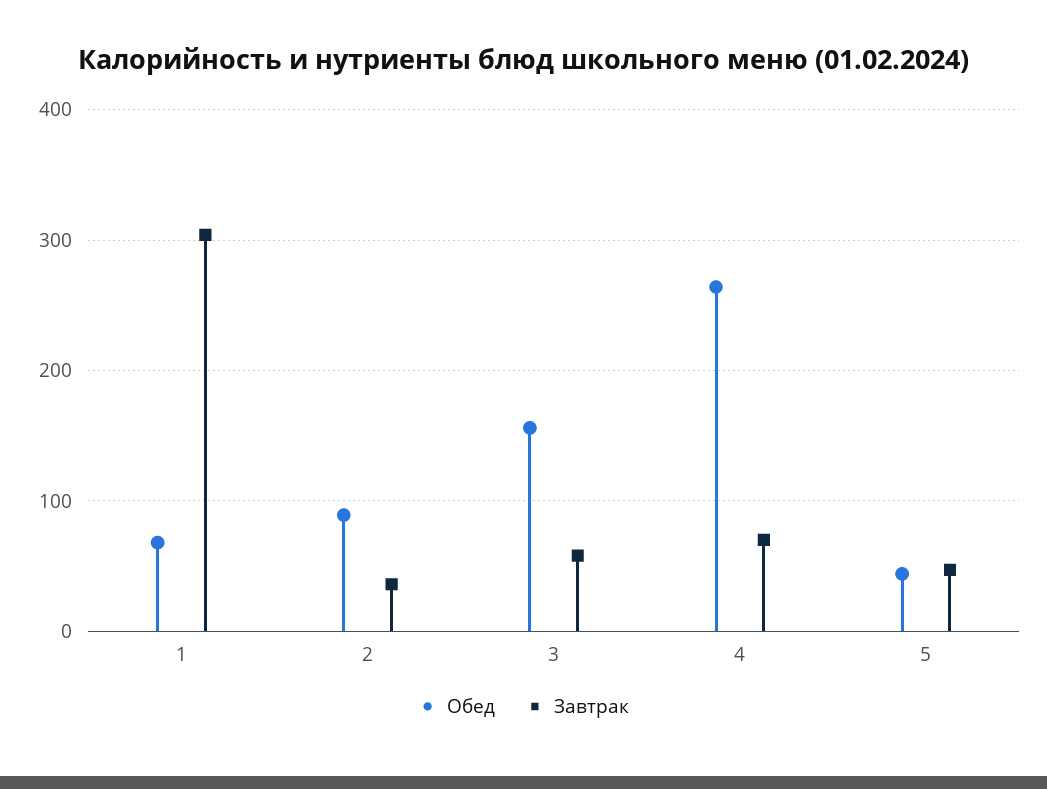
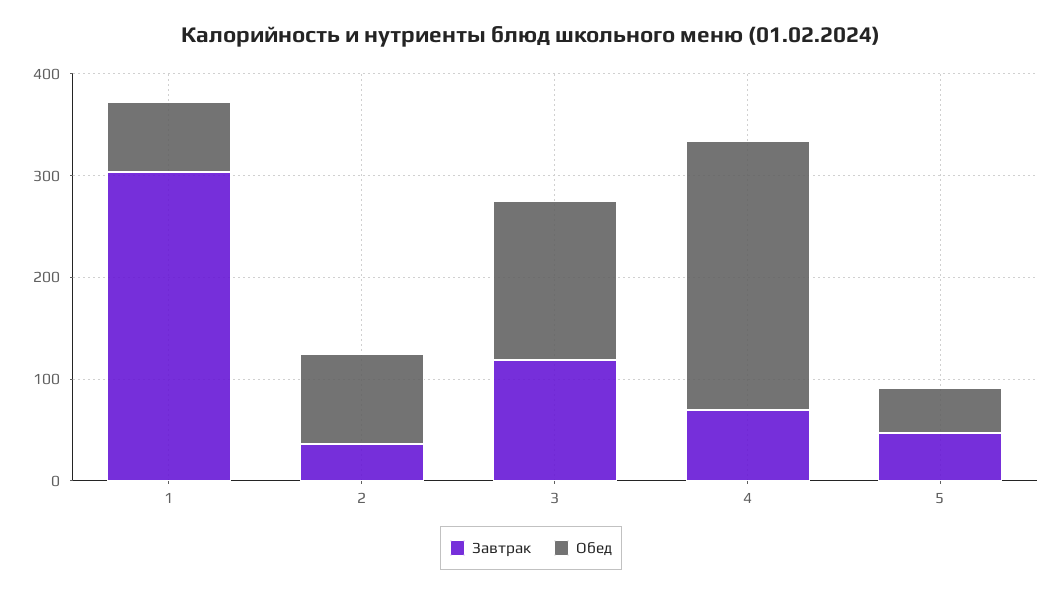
Завтрак, 3: 60 -> 120

